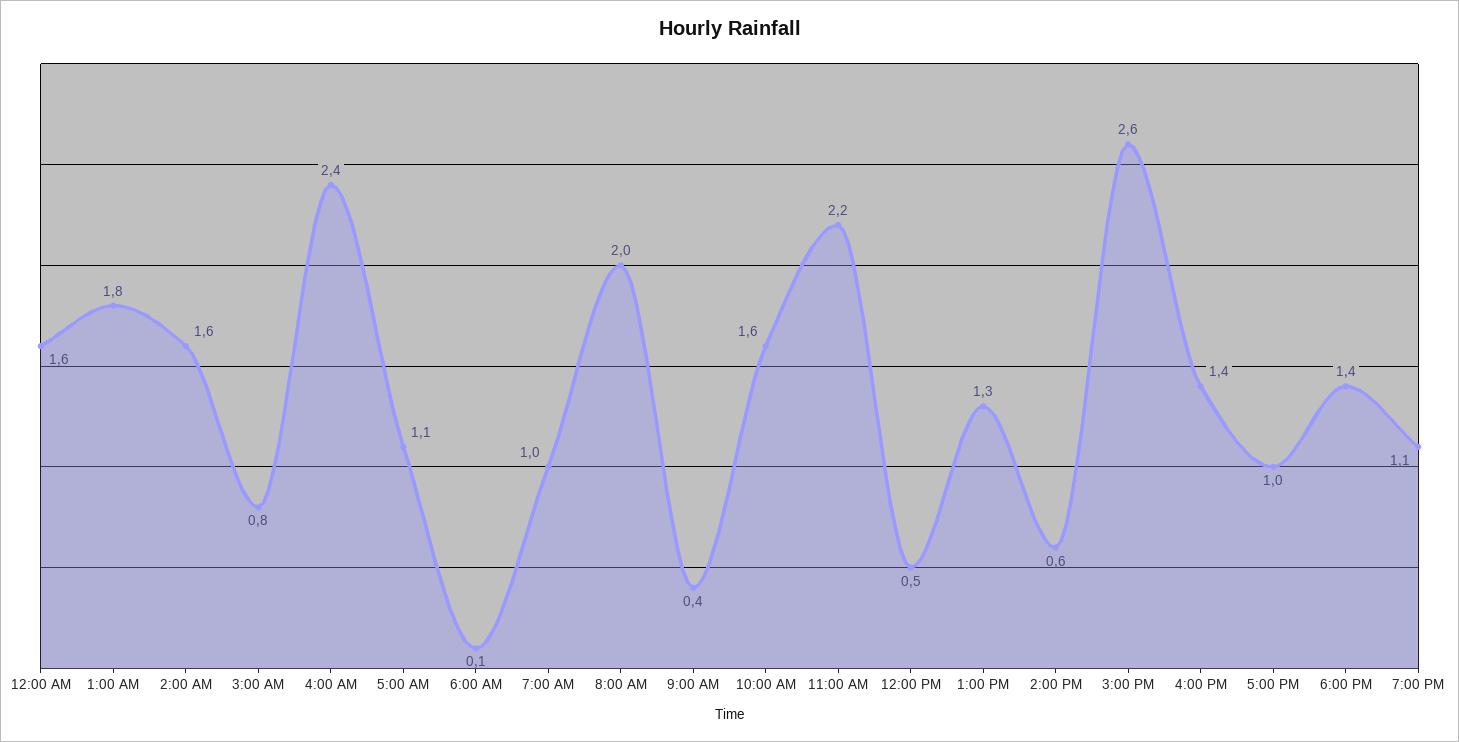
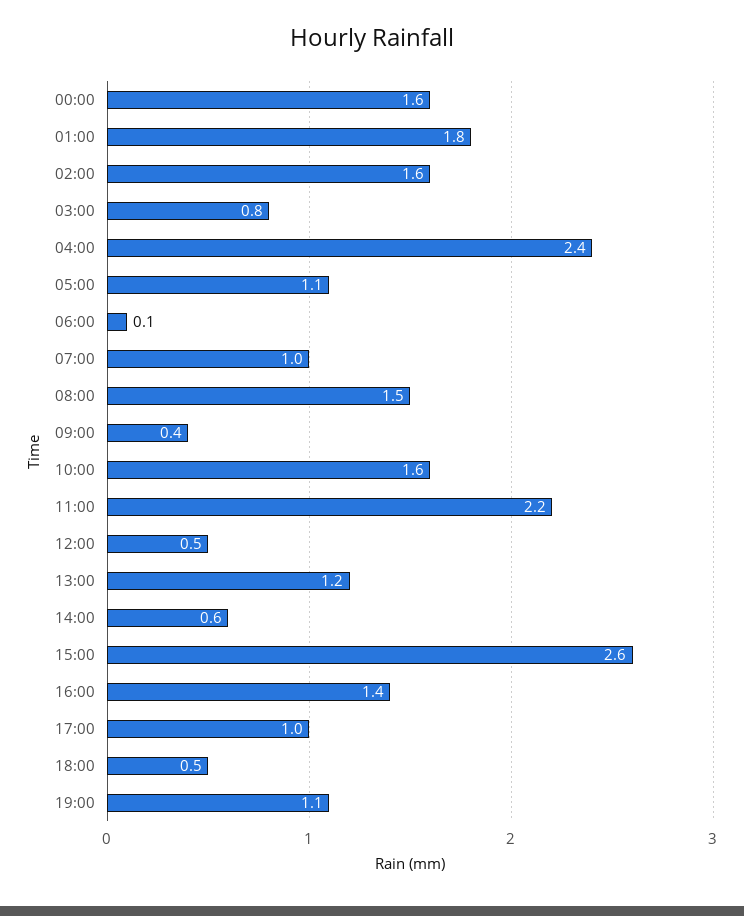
8:00 AM: 2 -> 1.5
1:00 PM: 1.3 -> 1.2
6:00 PM: 1.4 -> 0.5

